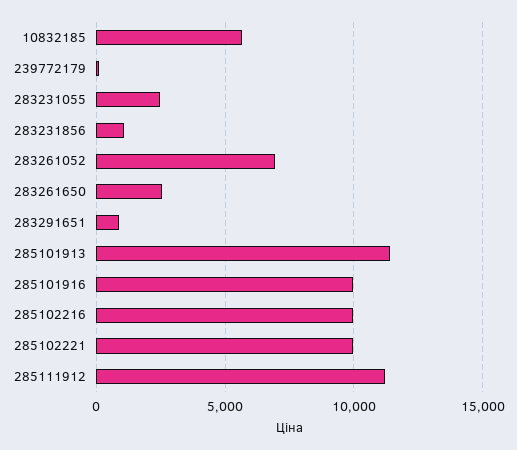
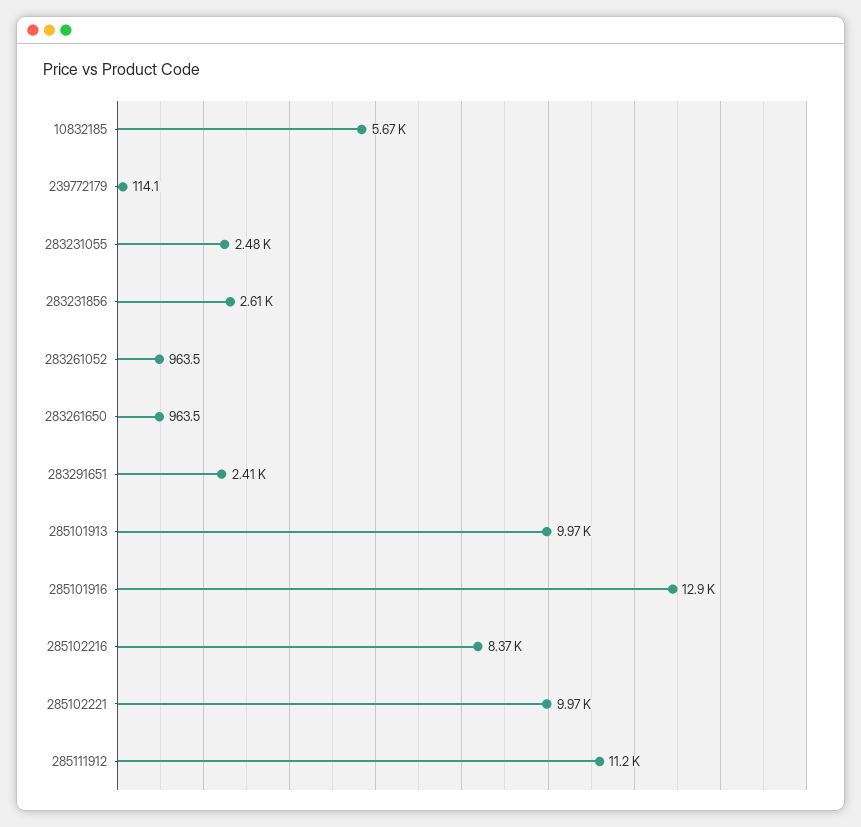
283231856: 1000 -> 2610
283261052: 7000 -> 963.5
283261650: 2500 -> 963.5
283291651: 1000 -> 2410
285101913: 11500 -> 9970
285101916: 10000 -> 12900
285102216: 10000 -> 8370

